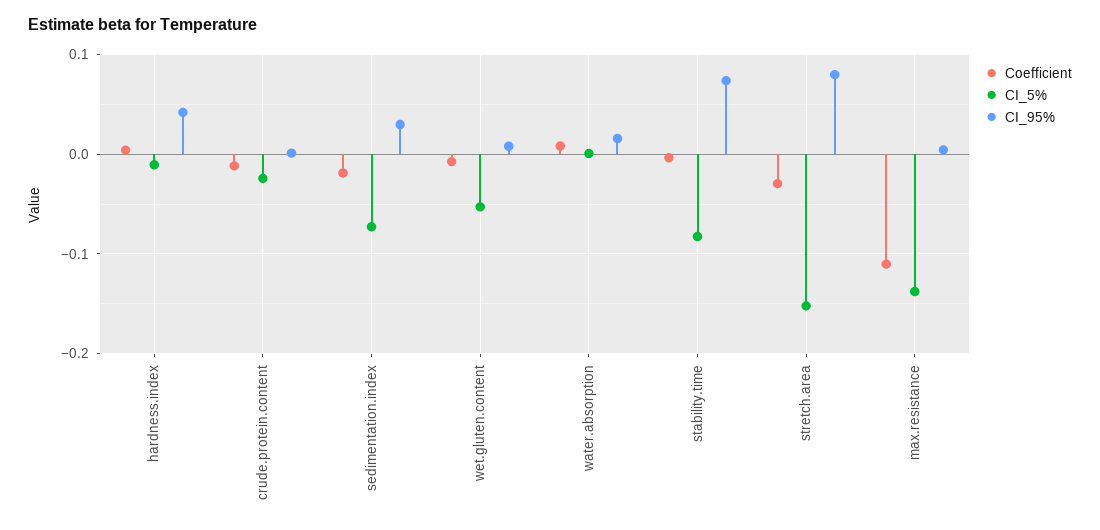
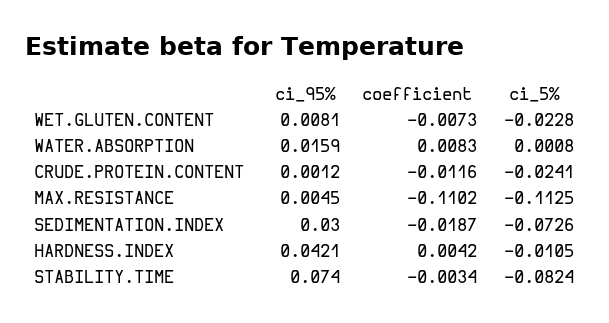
CI_5%, wet.gluten.content: -0.05 -> -0.0228
Coefficient, stretch.area: -0.03 -> none
CI_5%, stretch.area: -0.15 -> none
CI_95%, stretch.area: 0.08 -> none
CI_5%, max.resistance: -0.14 -> -0.1125

